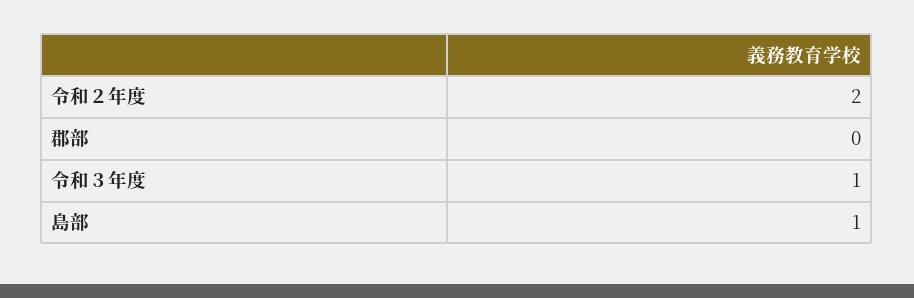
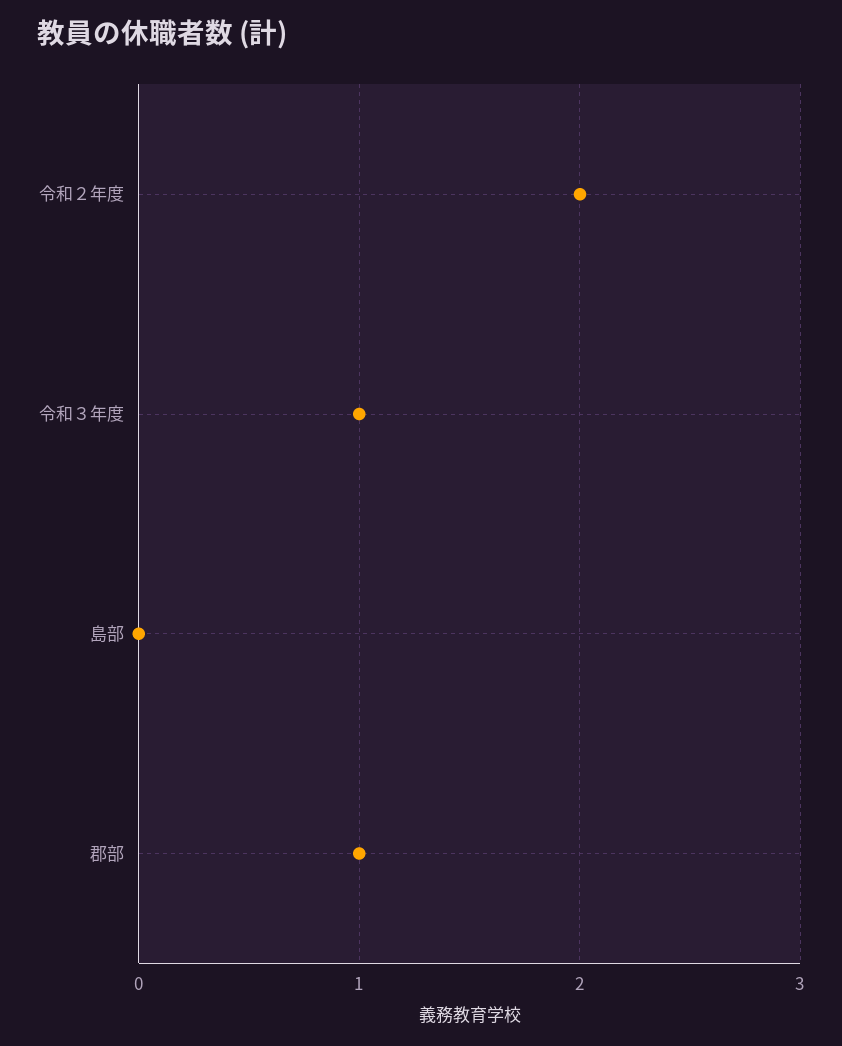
郡部: 0 -> 1
島部: 1 -> 0

